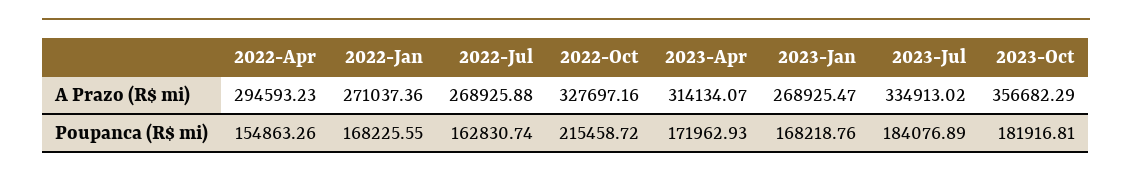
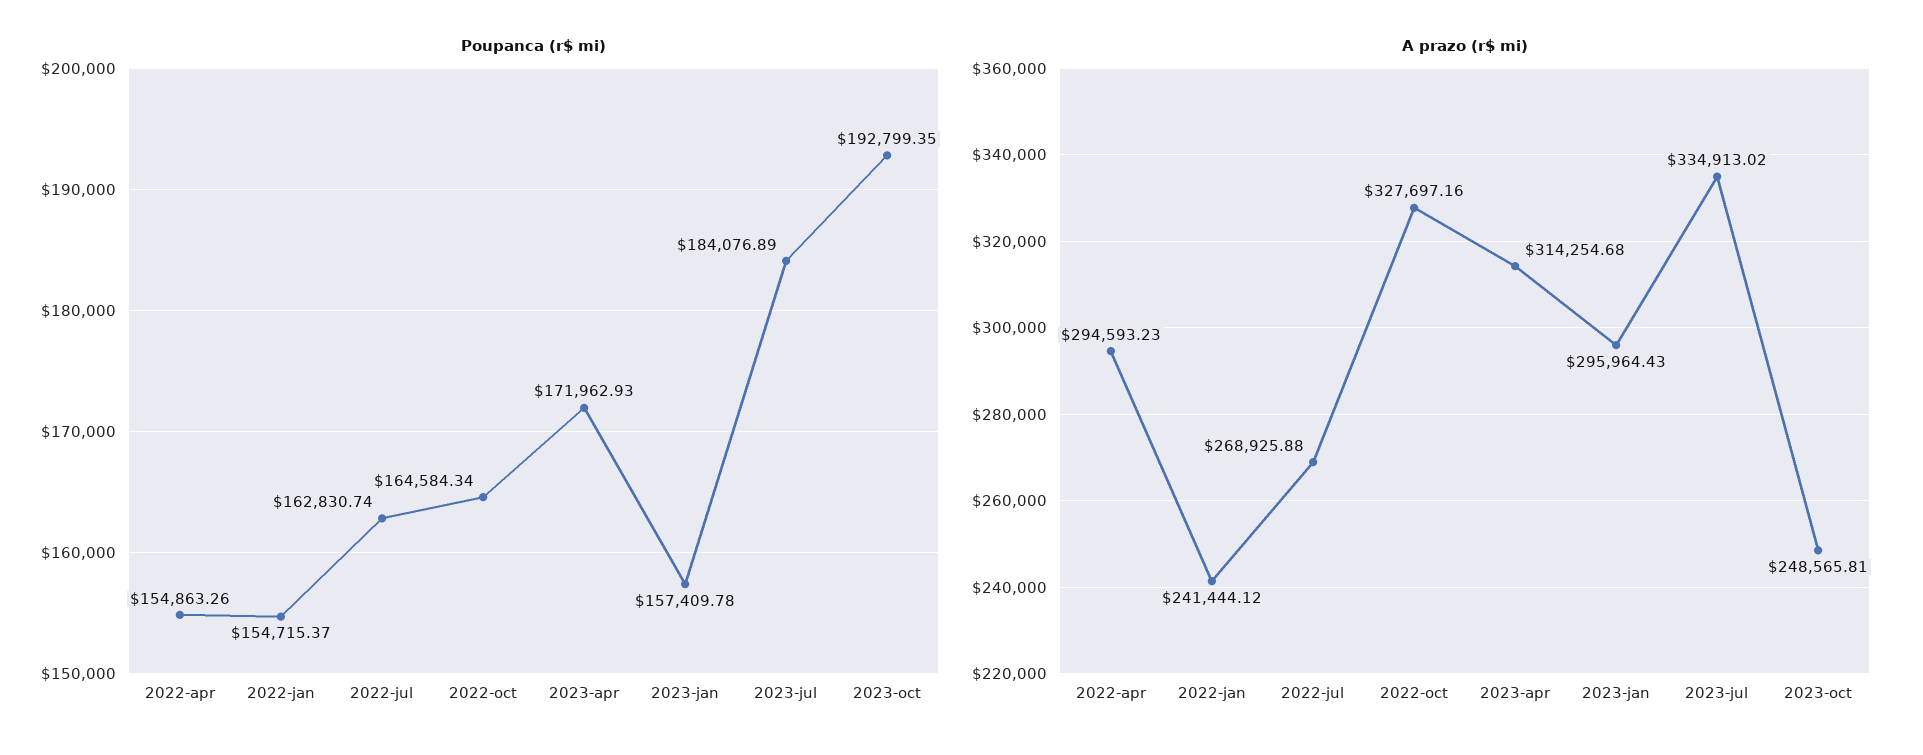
A Prazo (R$ mi), 2022-Jan: 271037.36 -> 241444.12
A Prazo (R$ mi), 2023-Apr: 314134.07 -> 314254.68
A Prazo (R$ mi), 2023-Jan: 268925.47 -> 295964.43
A Prazo (R$ mi), 2023-Oct: 356682.29 -> 248565.81
Poupanca (R$ mi), 2022-Jan: 168225.55 -> 154715.37
Poupanca (R$ mi), 2022-Oct: 215458.72 -> 164584.34
Poupanca (R$ mi), 2023-Jan: 168218.76 -> 157409.78
Poupanca (R$ mi), 2023-Oct: 181916.81 -> 192799.35

